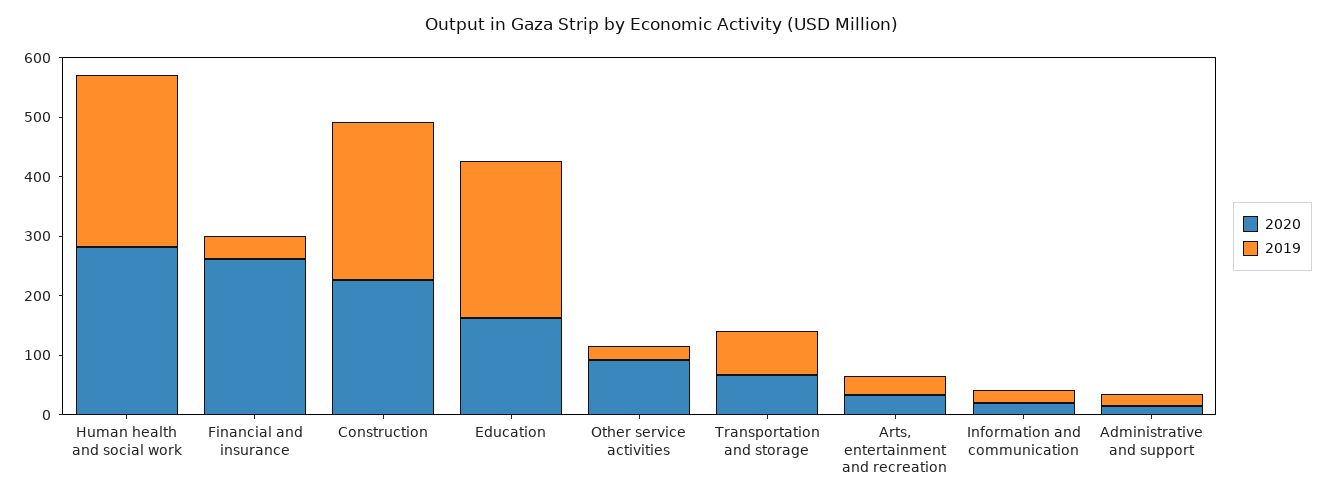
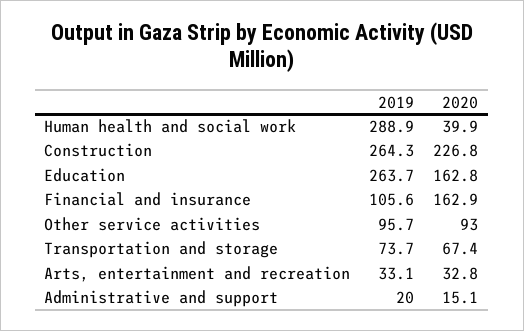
2020, Human health and social work: 280 -> 39.9
2020, Financial and insurance: 260 -> 162.9
2019, Financial and insurance: 40 -> 105.6
2019, Other service activities: 20 -> 95.7
2020, Information and communication: 20 -> none
2019, Information and communication: 20 -> none

